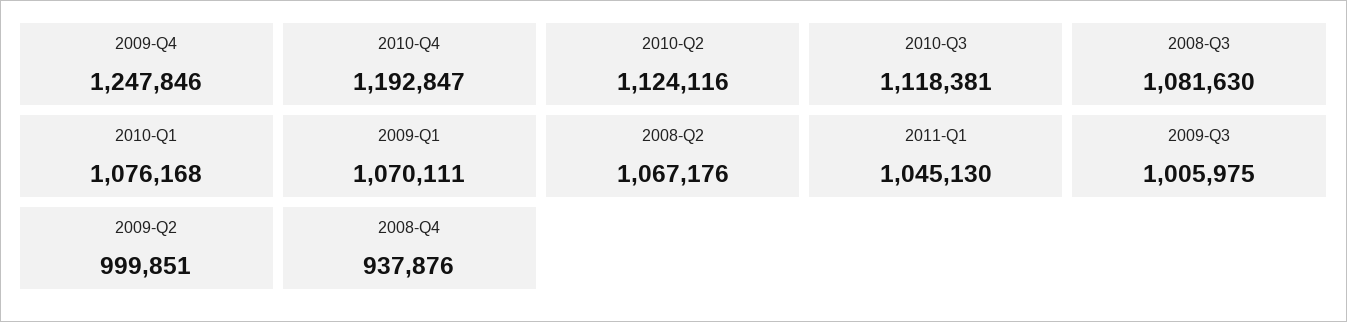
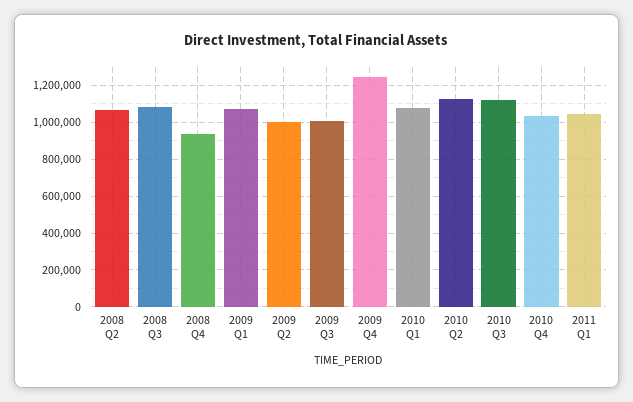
2010-Q4: 1192847 -> 1050000

